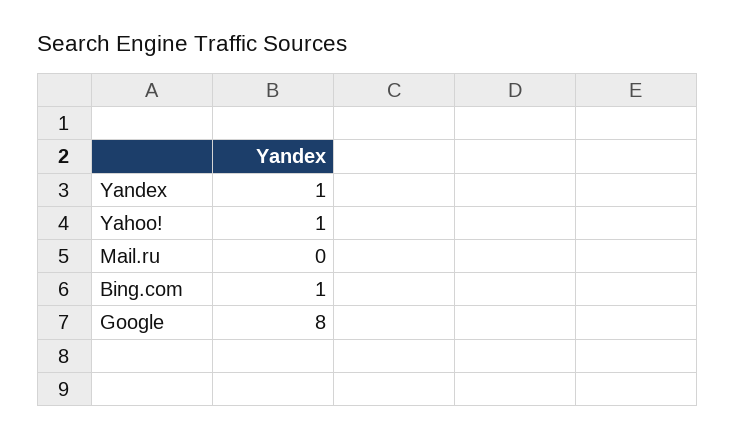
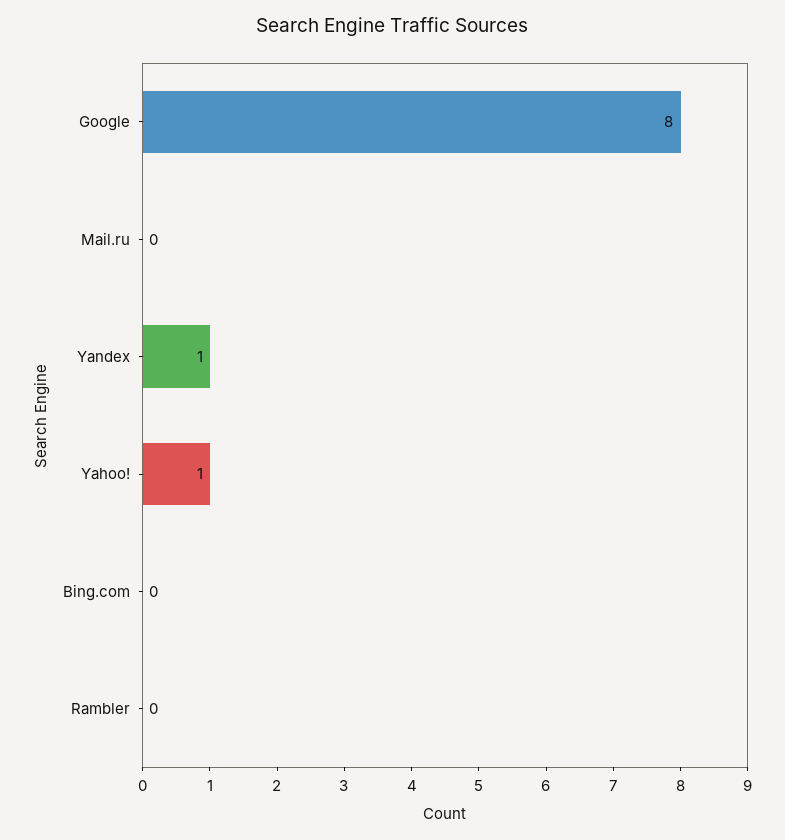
Bing.com: 1 -> 0
Rambler: none -> 0

